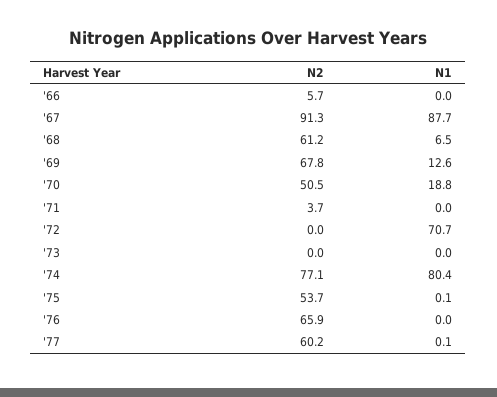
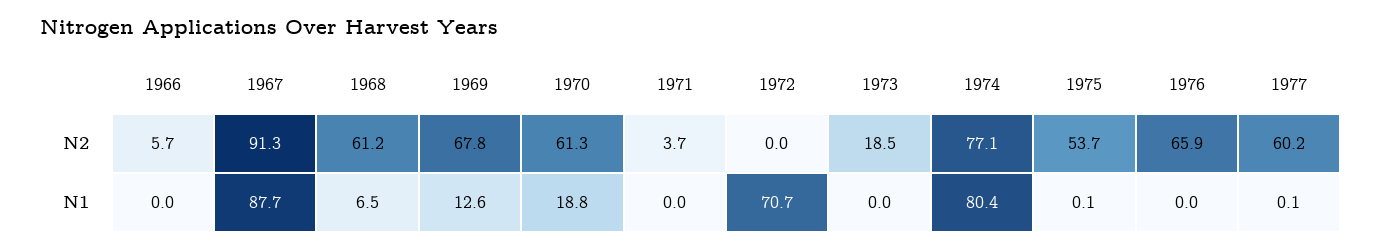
N2, '70: 50.5 -> 61.3
N2, '73: 0 -> 18.5

